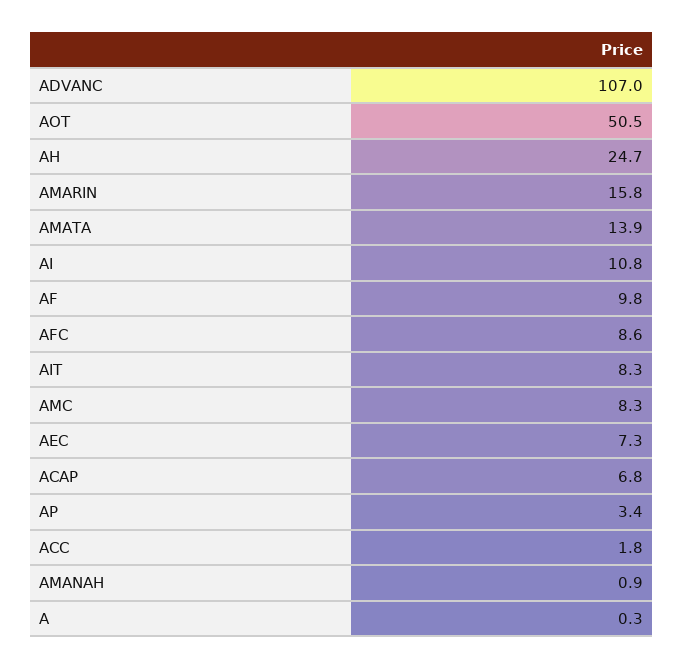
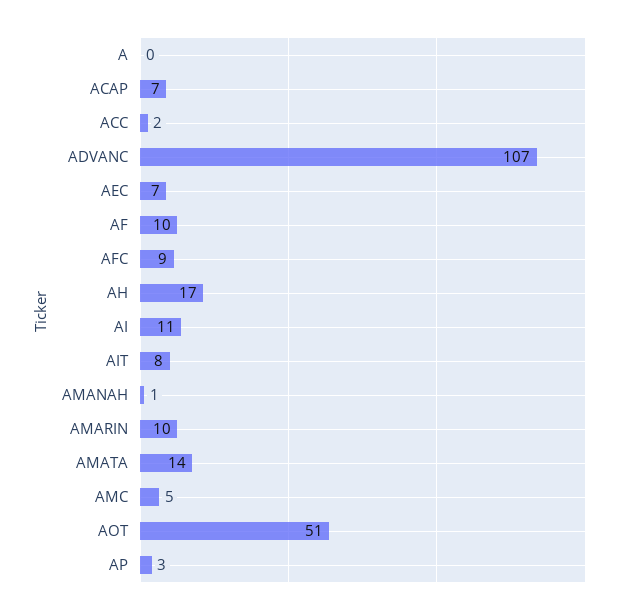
AH: 24.7 -> 17
AMARIN: 15.8 -> 10
AMC: 8.3 -> 5

